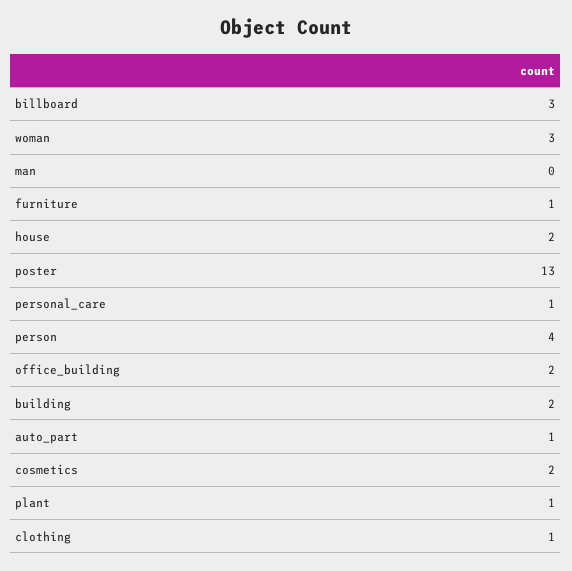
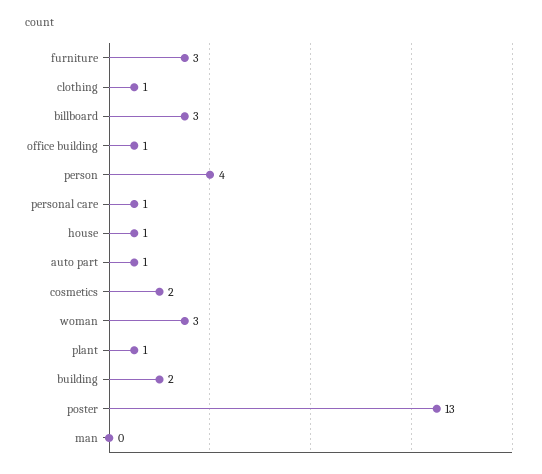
furniture: 1 -> 3
house: 2 -> 1
office_building: 2 -> 1

